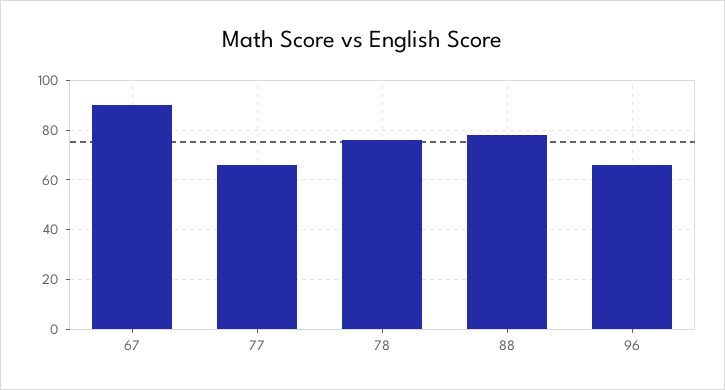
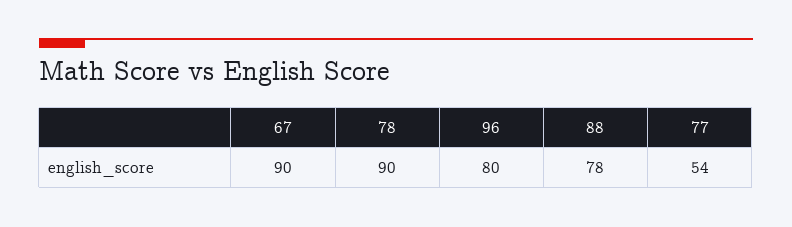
77: 65 -> 54
78: 75 -> 90
96: 65 -> 80

